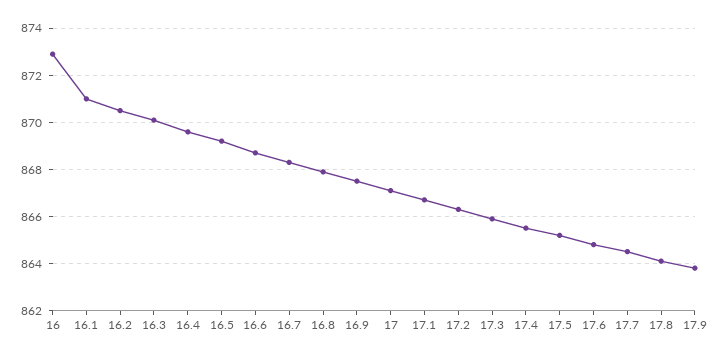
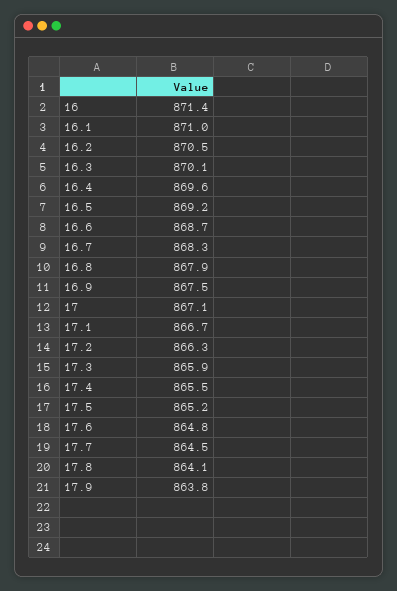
16: 873 -> 871.4

